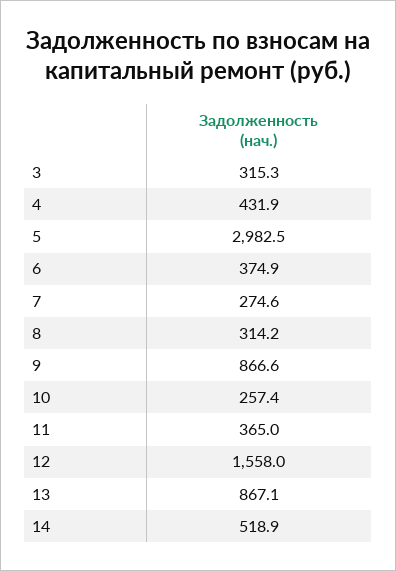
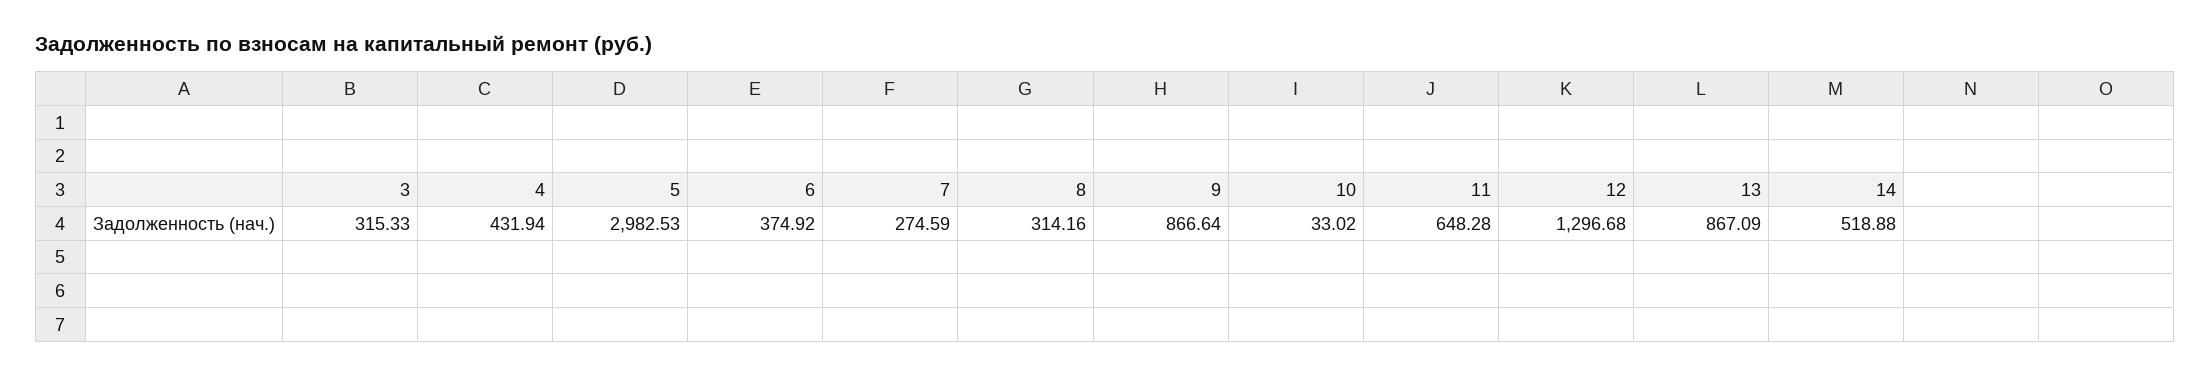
10: 257.4 -> 33.02
11: 365 -> 648.28
12: 1558 -> 1296.68

